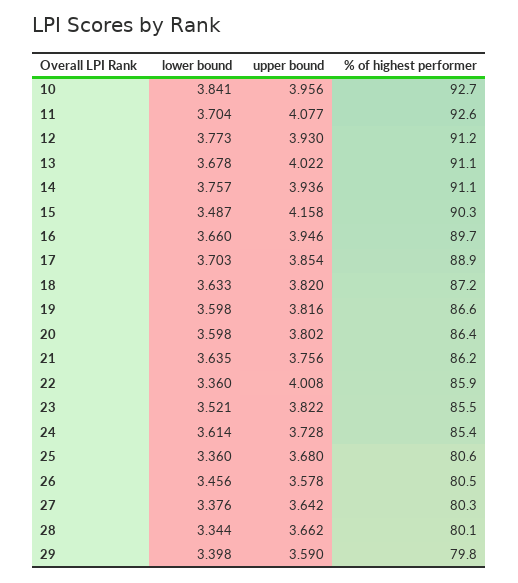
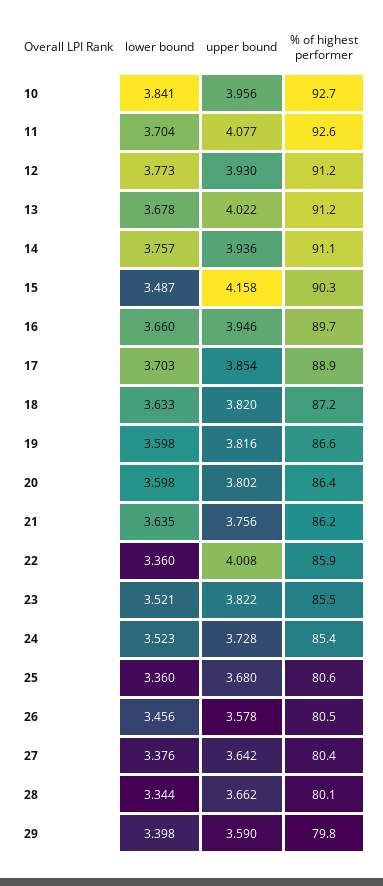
% of highest performer, 13: 91.1 -> 91.2
lower bound, 24: 3.614 -> 3.523
% of highest performer, 27: 80.3 -> 80.4

